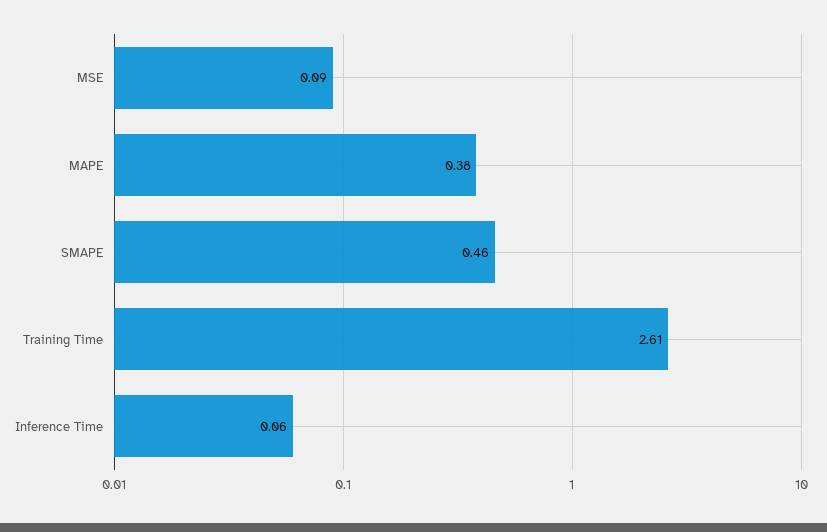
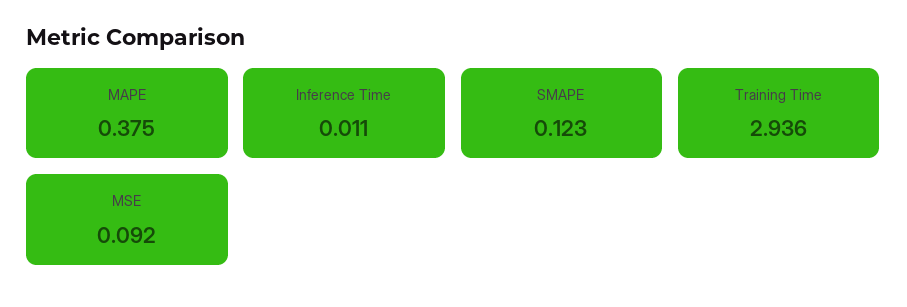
SMAPE: 0.46 -> 0.123
Training Time: 2.61 -> 2.936
Inference Time: 0.06 -> 0.011

